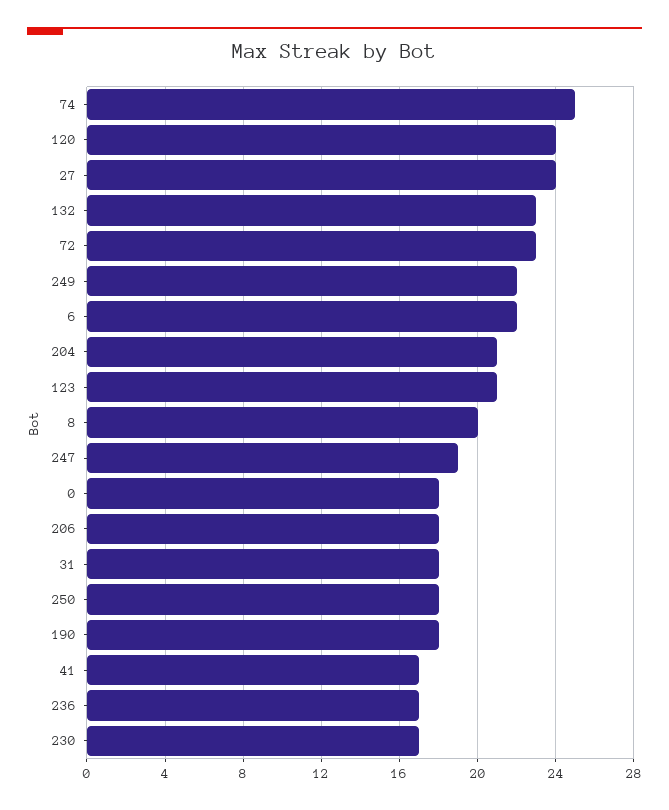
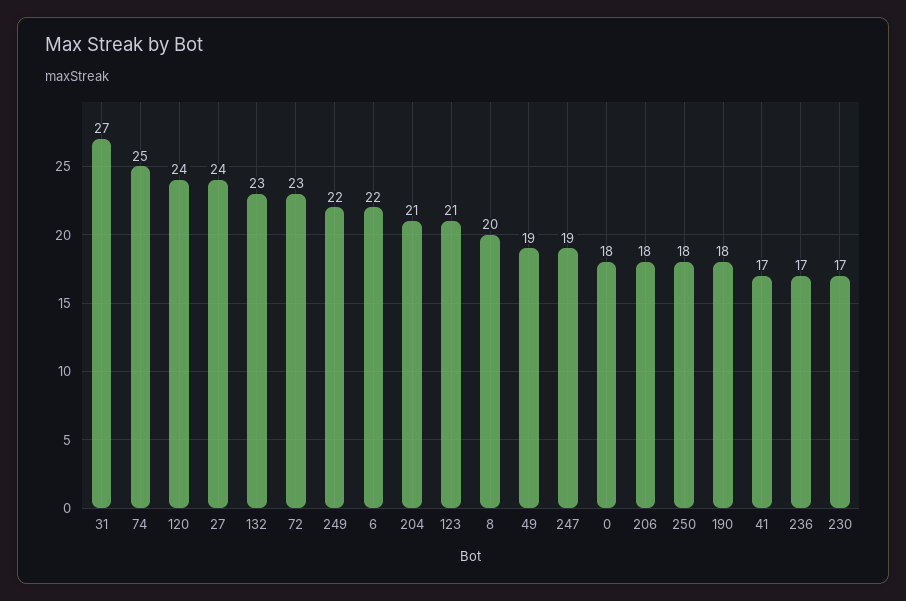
31: 18 -> 27
49: none -> 19

